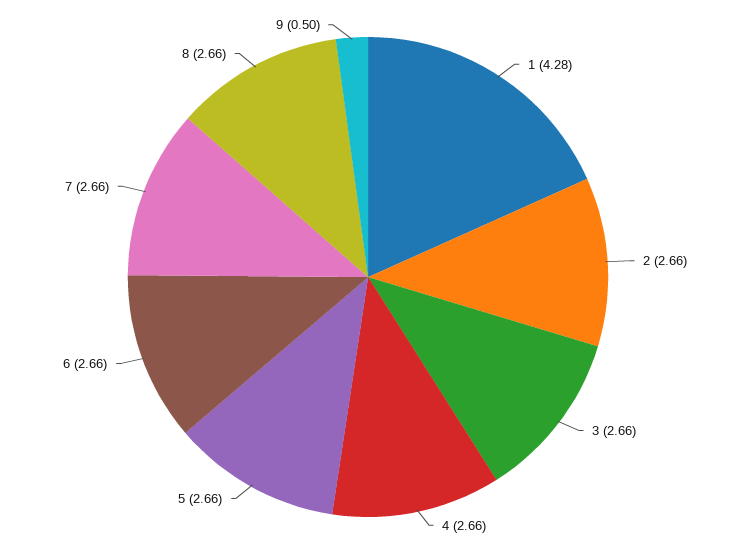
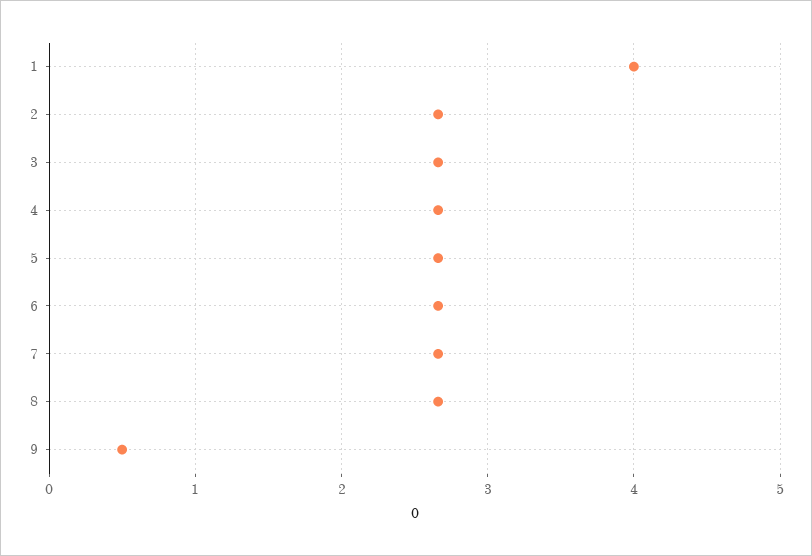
1: 4.28 -> 4

